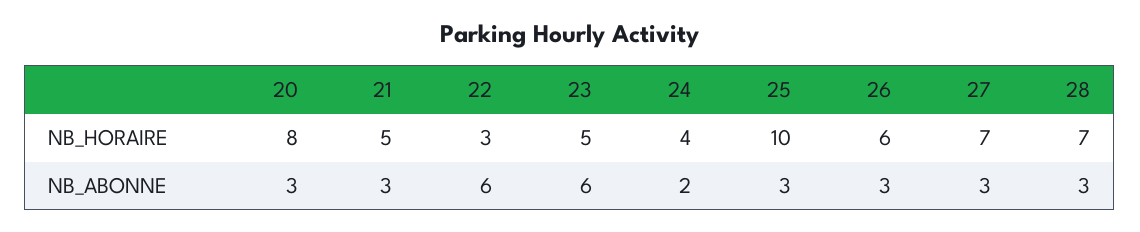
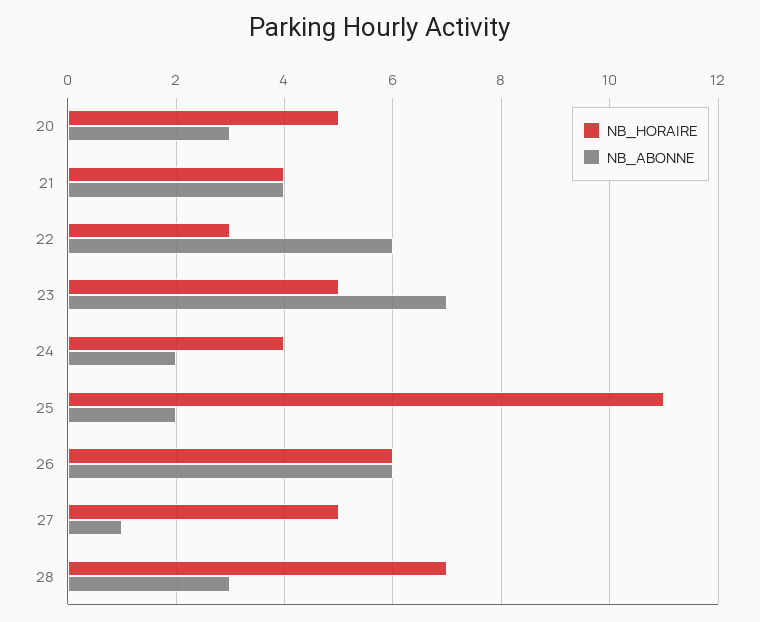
NB_HORAIRE, 20: 8 -> 5
NB_HORAIRE, 21: 5 -> 4
NB_HORAIRE, 25: 10 -> 11
NB_HORAIRE, 27: 7 -> 5
NB_ABONNE, 21: 3 -> 4
NB_ABONNE, 23: 6 -> 7
NB_ABONNE, 25: 3 -> 2
NB_ABONNE, 26: 3 -> 6
NB_ABONNE, 27: 3 -> 1

